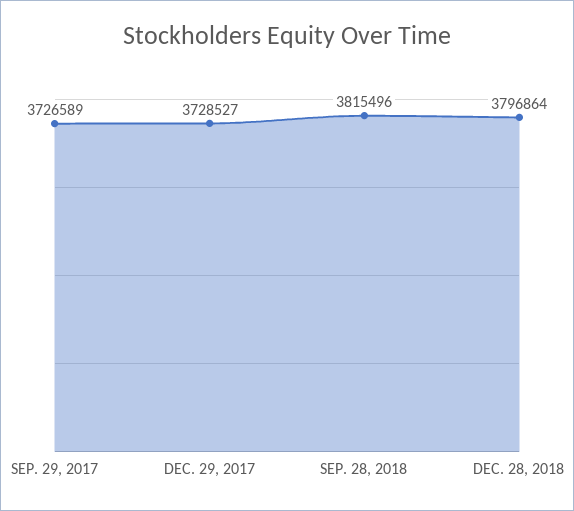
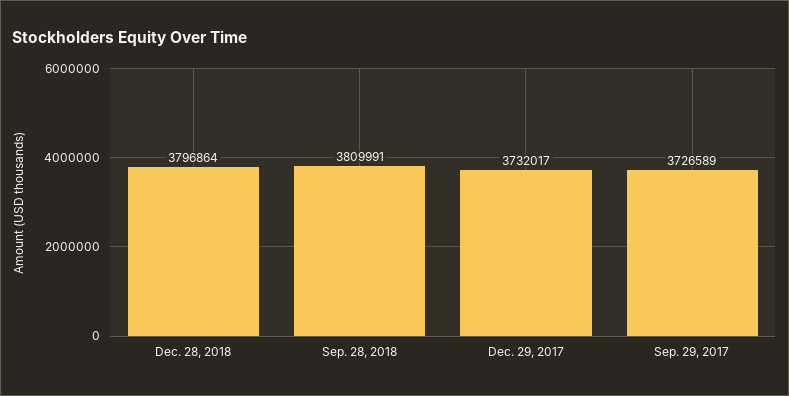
DEC. 29, 2017: 3728527 -> 3732017
SEP. 28, 2018: 3815496 -> 3809991

